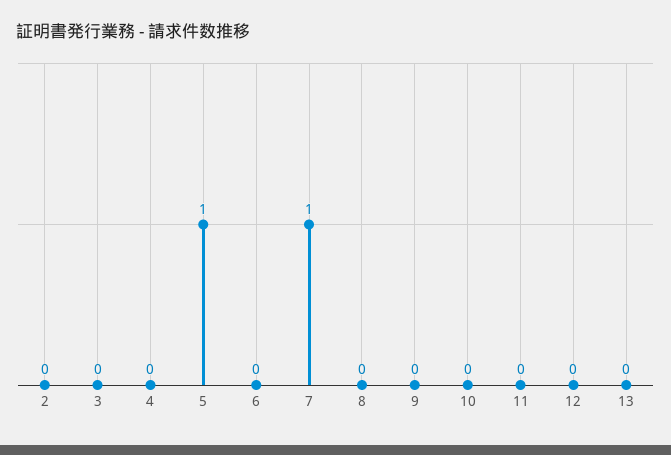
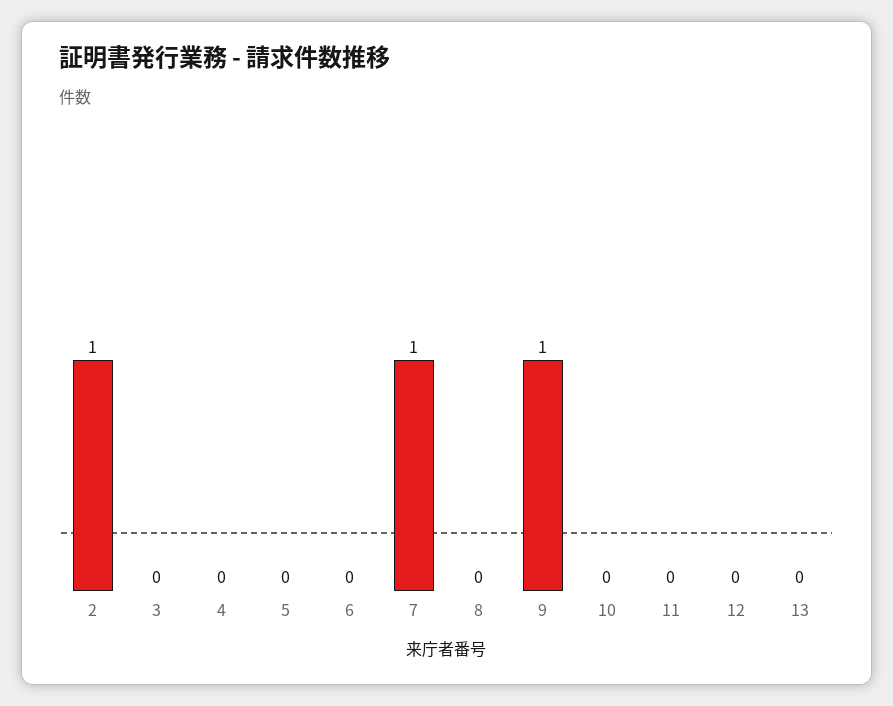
2: 0 -> 1
5: 1 -> 0
9: 0 -> 1

